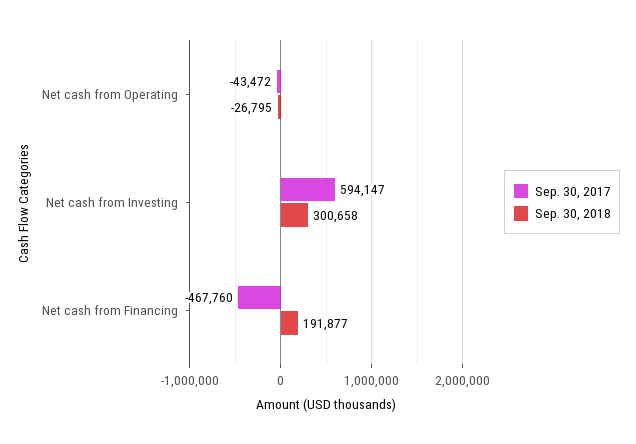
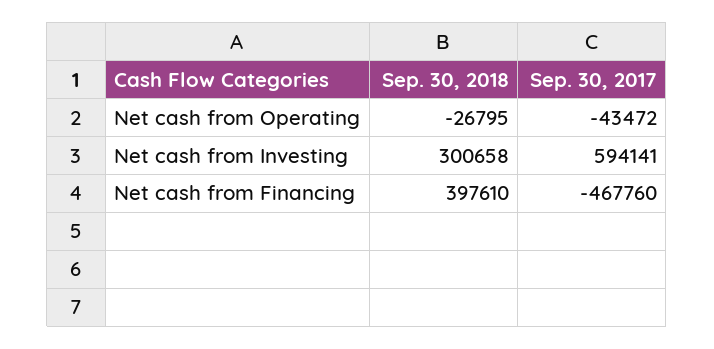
Sep. 30, 2017, Net cash from Investing: 594147 -> 594141
Sep. 30, 2018, Net cash from Financing: 191877 -> 397610

